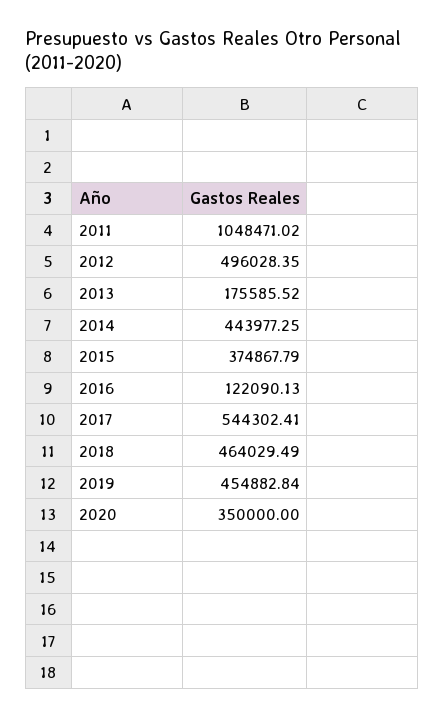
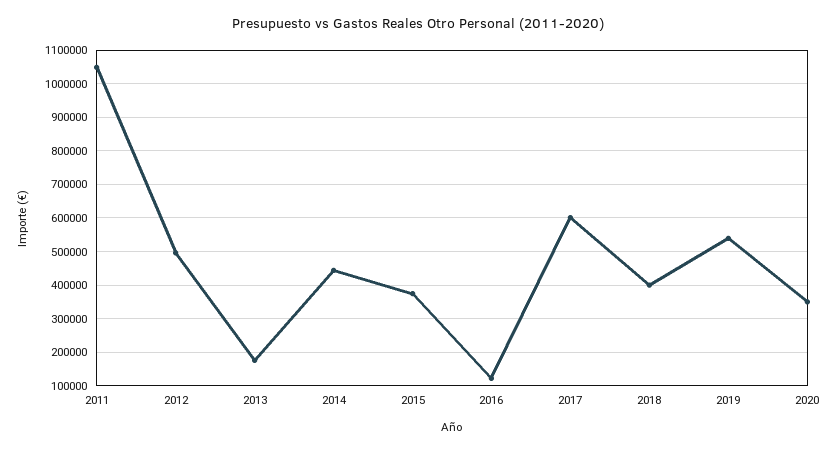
2017: 544302.41 -> 600000
2018: 464029.49 -> 400000
2019: 454882.84 -> 540000

